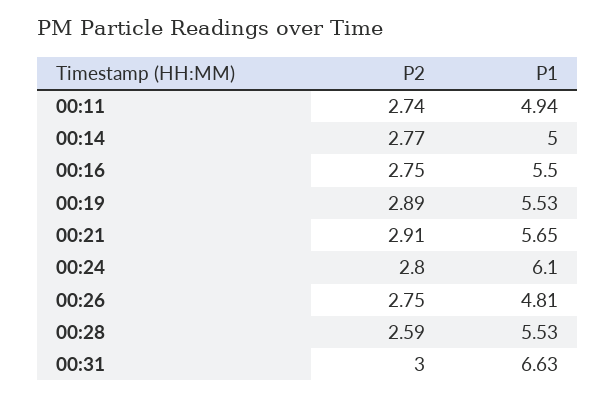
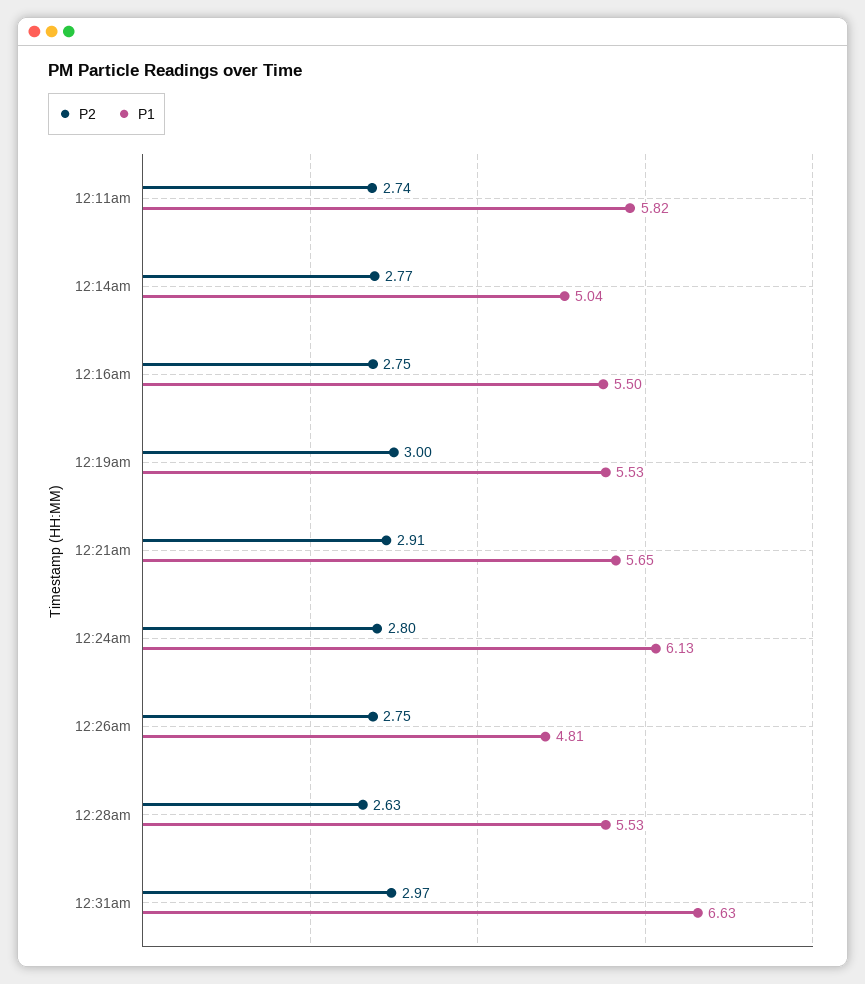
P1, 00:11: 4.94 -> 5.82
P1, 00:14: 5 -> 5.04
P2, 00:19: 2.89 -> 3
P1, 00:24: 6.1 -> 6.13
P2, 00:28: 2.59 -> 2.63
P2, 00:31: 3 -> 2.97

